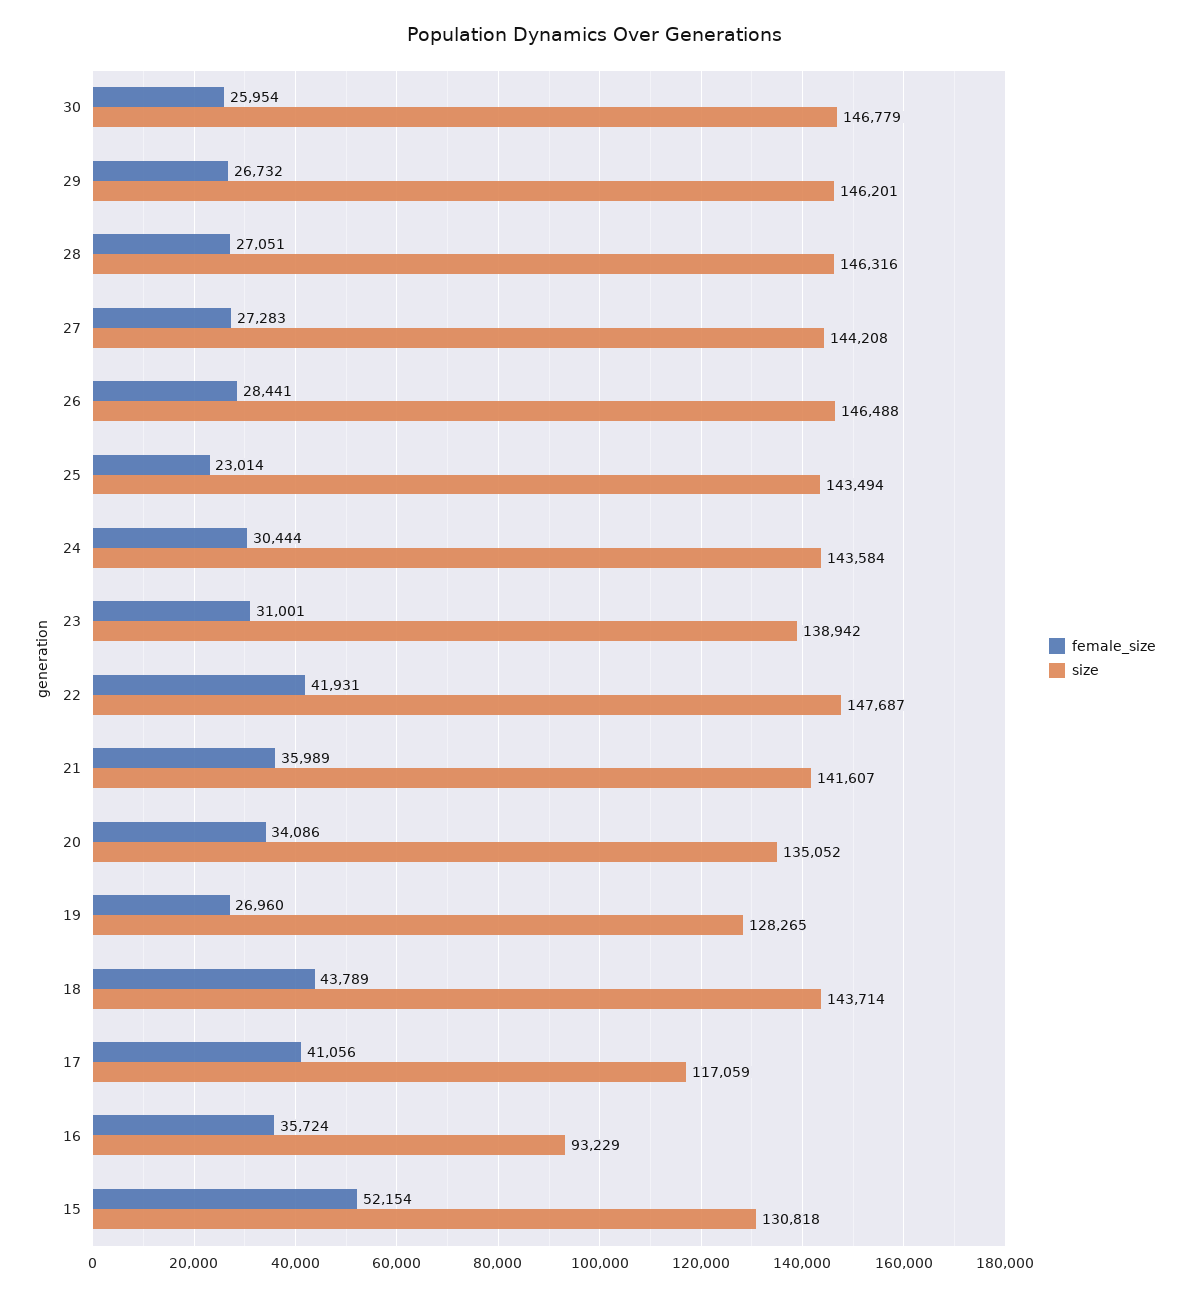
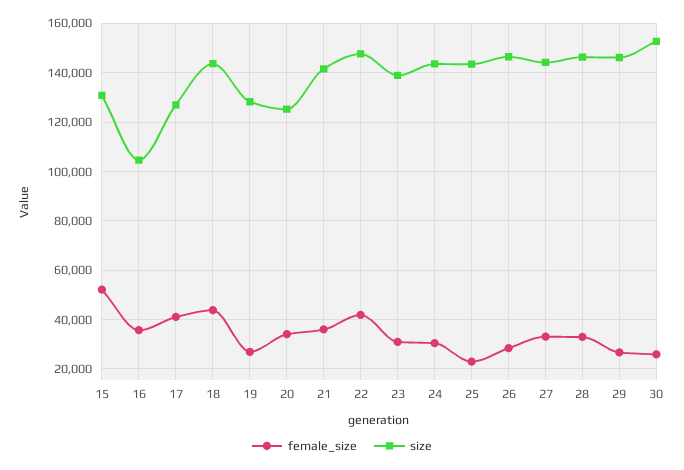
size, 30: 146779 -> 152500
female_size, 28: 27051 -> 32500
female_size, 27: 27283 -> 32500
size, 20: 135052 -> 125000
size, 17: 117059 -> 127500
size, 16: 93229 -> 105000

